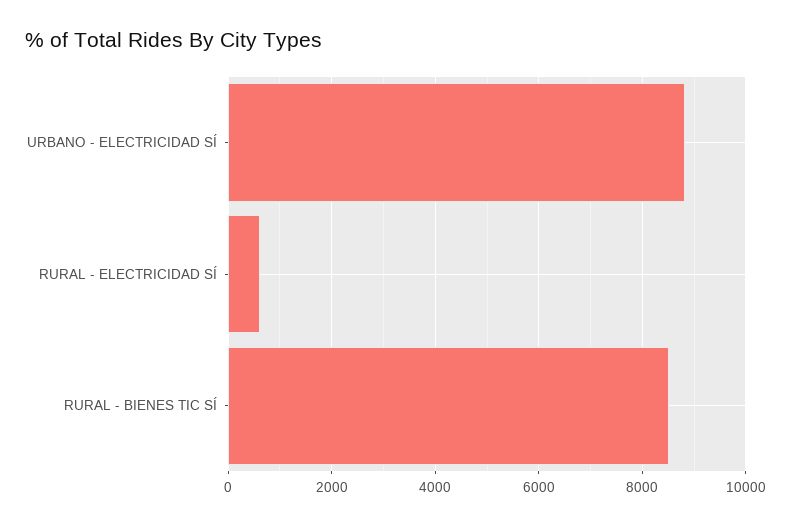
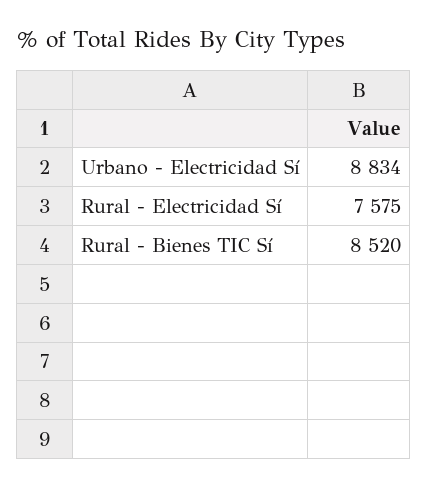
RURAL - ELECTRICIDAD SÍ: 600 -> 7575

